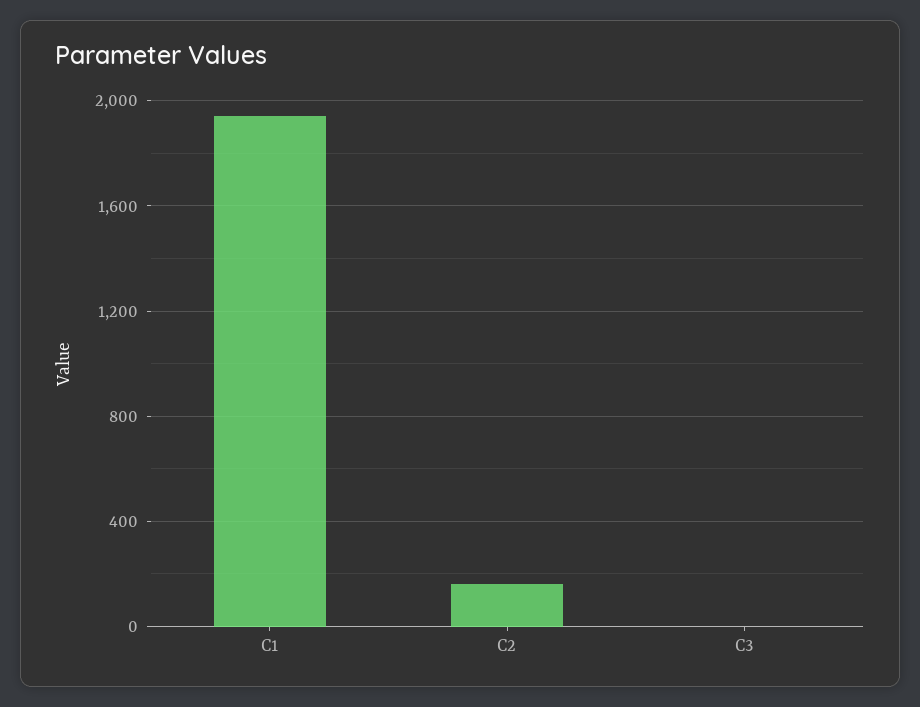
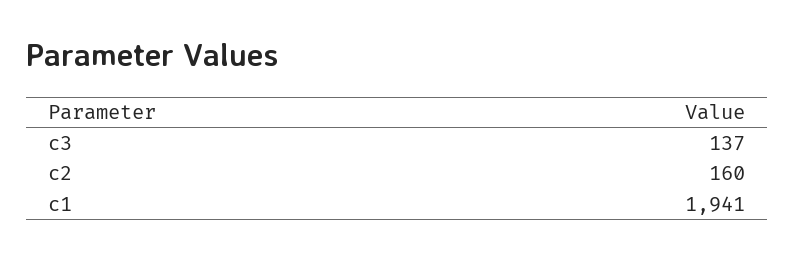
C3: 0 -> 137

